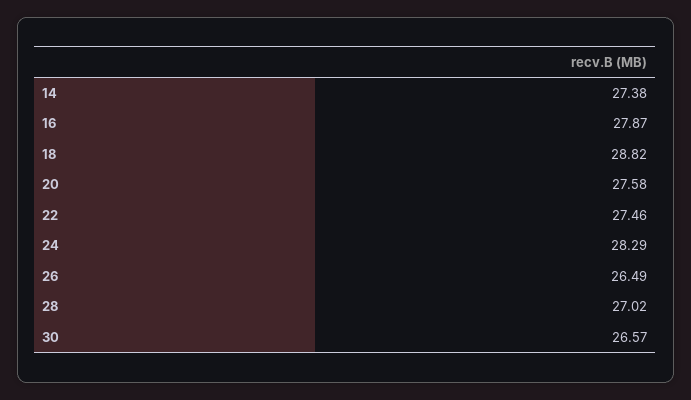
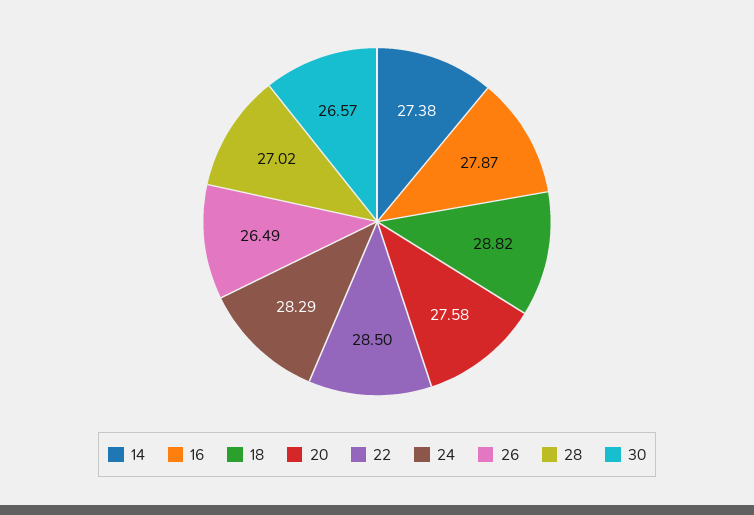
22: 27.46 -> 28.5

